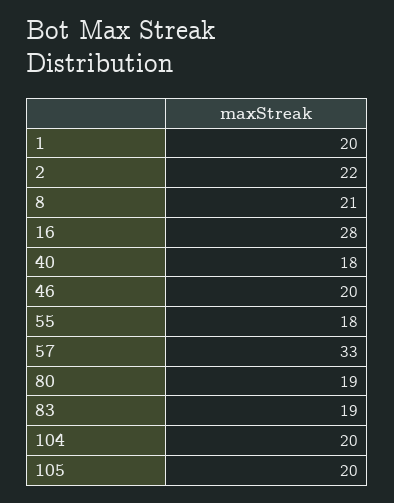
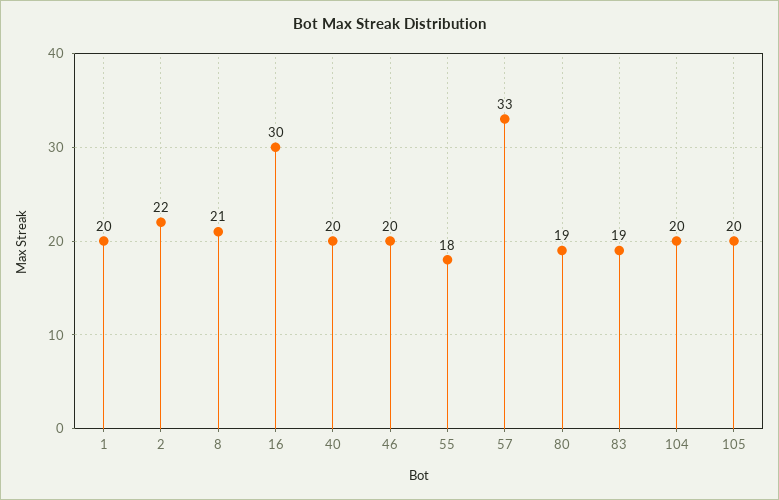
16: 28 -> 30
40: 18 -> 20

